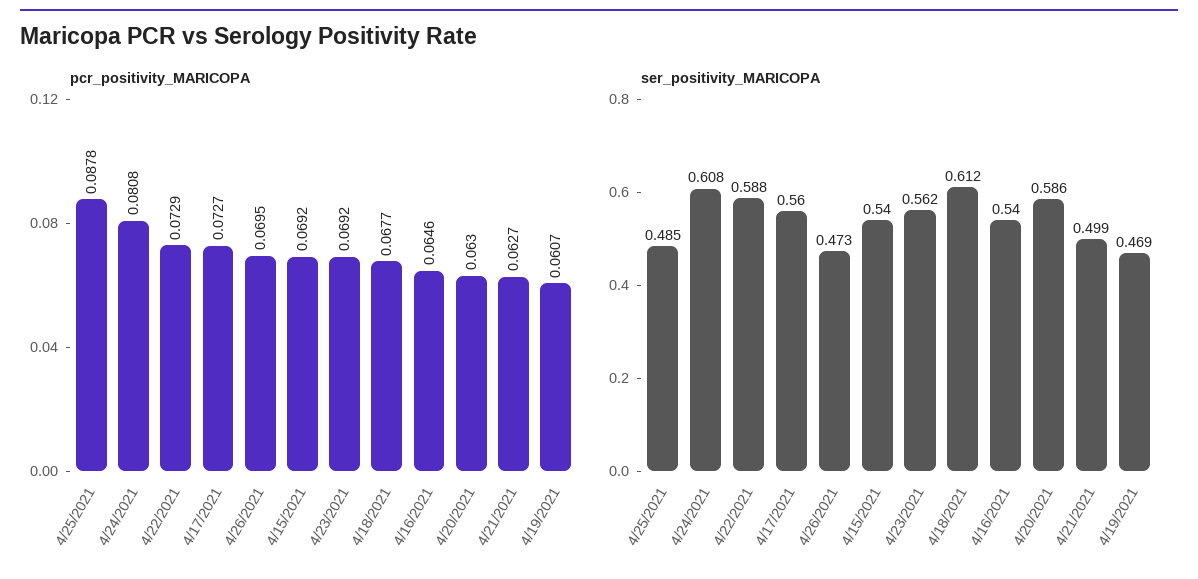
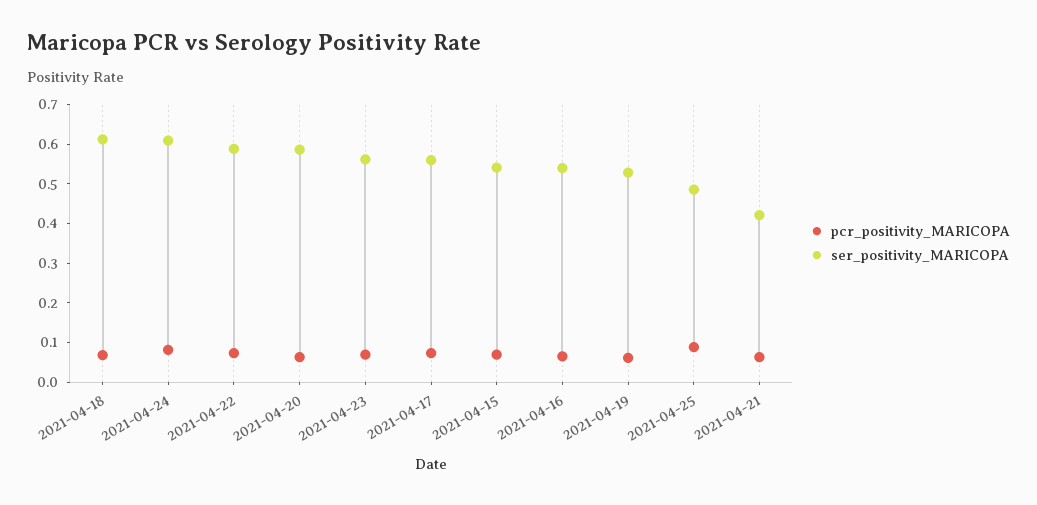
pcr_positivity_MARICOPA, 4/26/2021: 0.0695 -> none
ser_positivity_MARICOPA, 4/26/2021: 0.473 -> none
ser_positivity_MARICOPA, 4/21/2021: 0.499 -> 0.425
ser_positivity_MARICOPA, 4/19/2021: 0.469 -> 0.525

